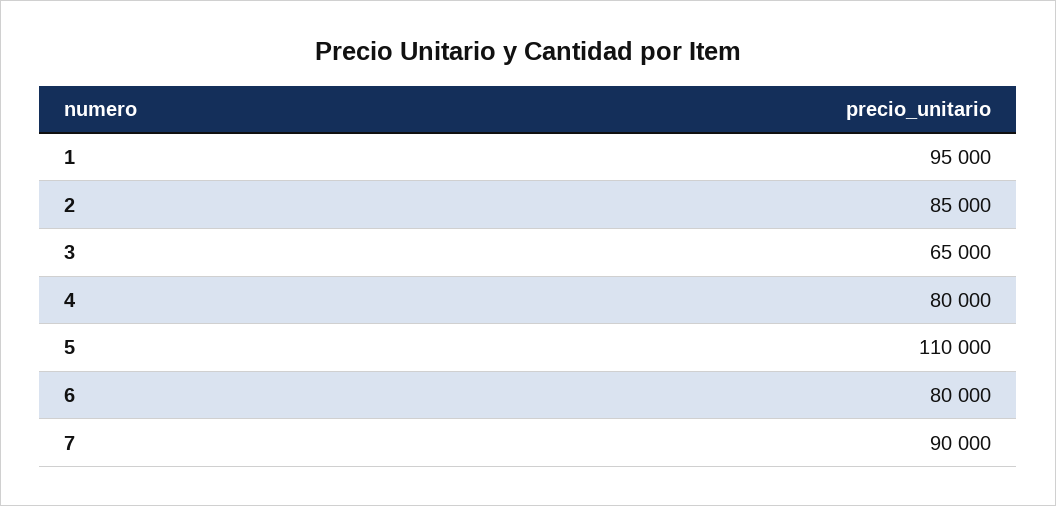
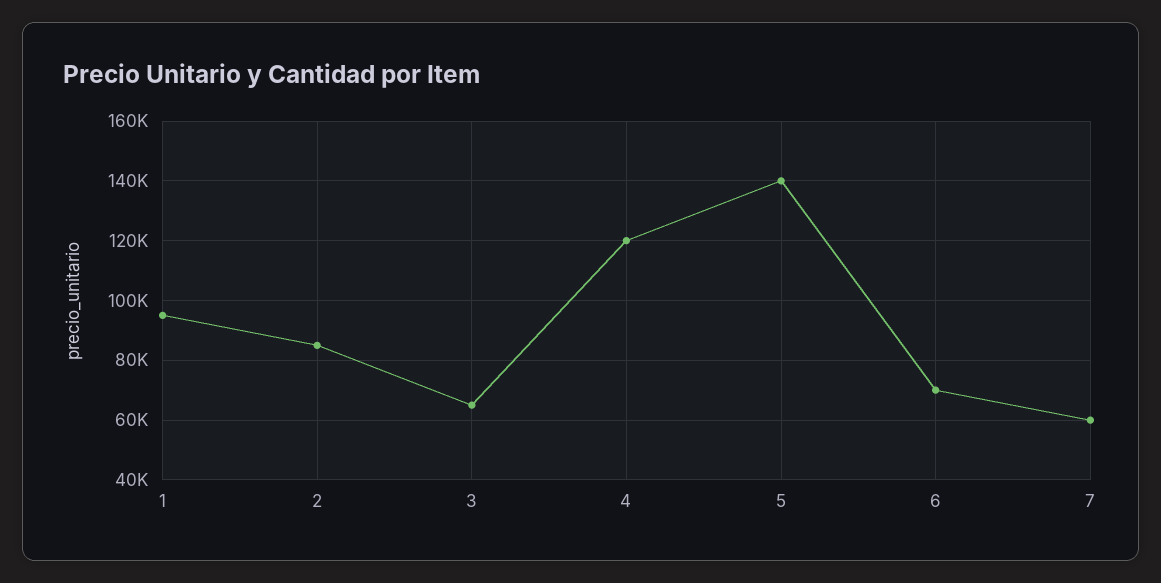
4: 80000 -> 120000
5: 110000 -> 140000
6: 80000 -> 70000
7: 90000 -> 60000

